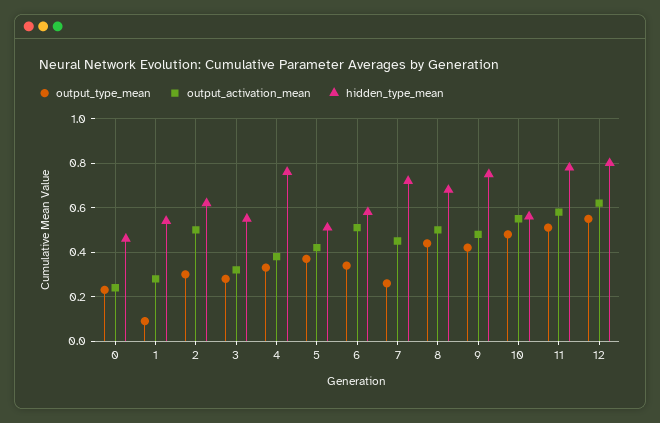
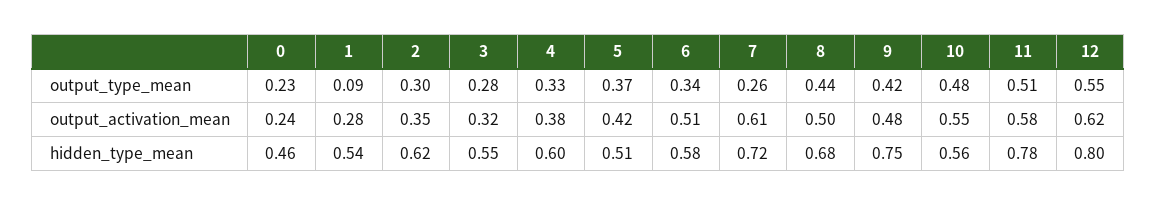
output_activation_mean, 2: 0.5 -> 0.35
hidden_type_mean, 4: 0.75 -> 0.6
output_activation_mean, 7: 0.45 -> 0.61

